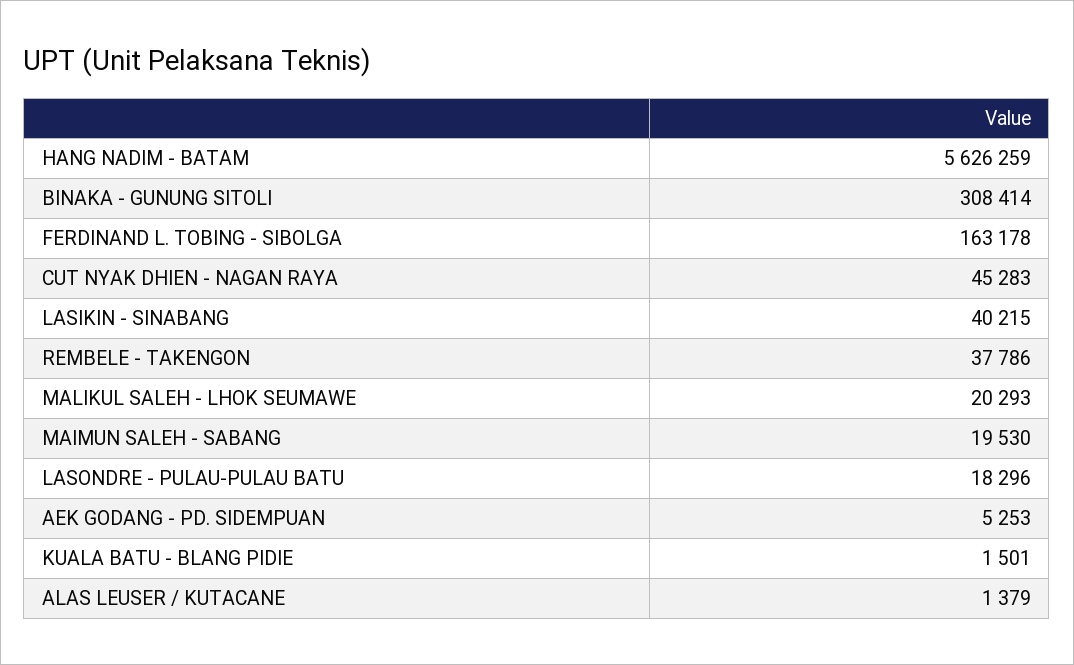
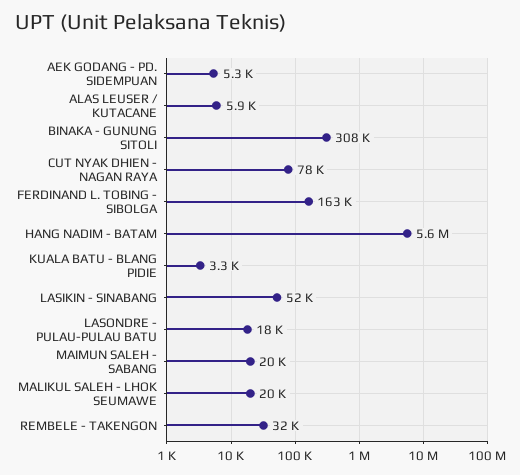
CUT NYAK DHIEN - NAGAN RAYA: 45283 -> 78000
LASIKIN - SINABANG: 40215 -> 52000
REMBELE - TAKENGON: 37786 -> 32000
KUALA BATU - BLANG PIDIE: 1501 -> 3300
ALAS LEUSER / KUTACANE: 1379 -> 5900

